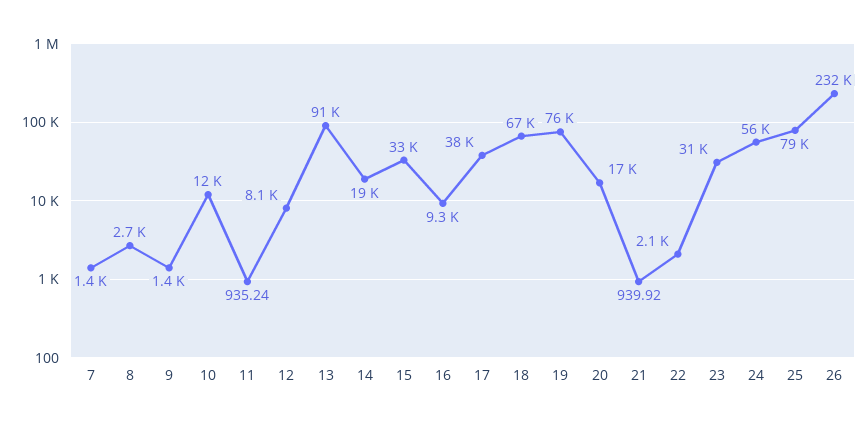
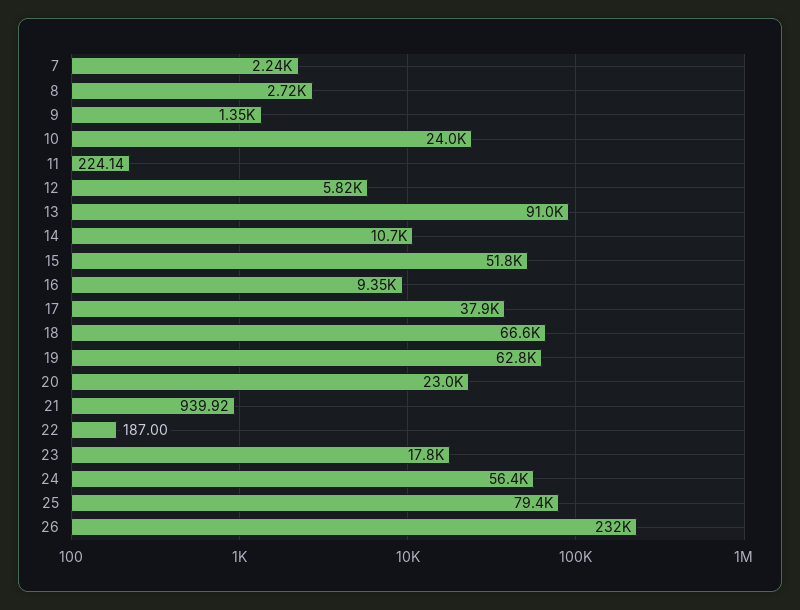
7: 1400 -> 2240
10: 12000 -> 24000
11: 935.24 -> 224.14
12: 8100 -> 5820
14: 19000 -> 10700
15: 33000 -> 51800
19: 76000 -> 62800
20: 17000 -> 23000
22: 2100 -> 187
23: 31000 -> 17800

